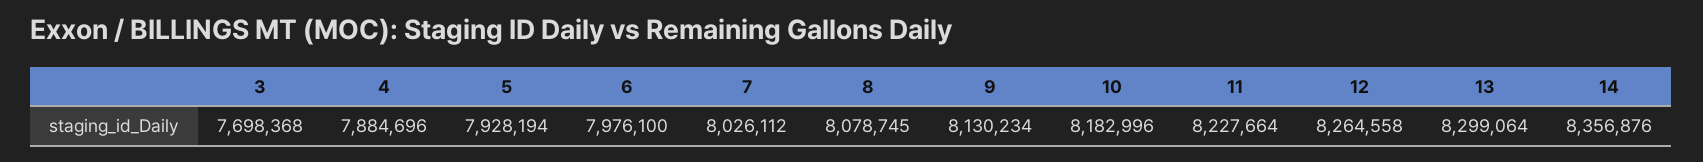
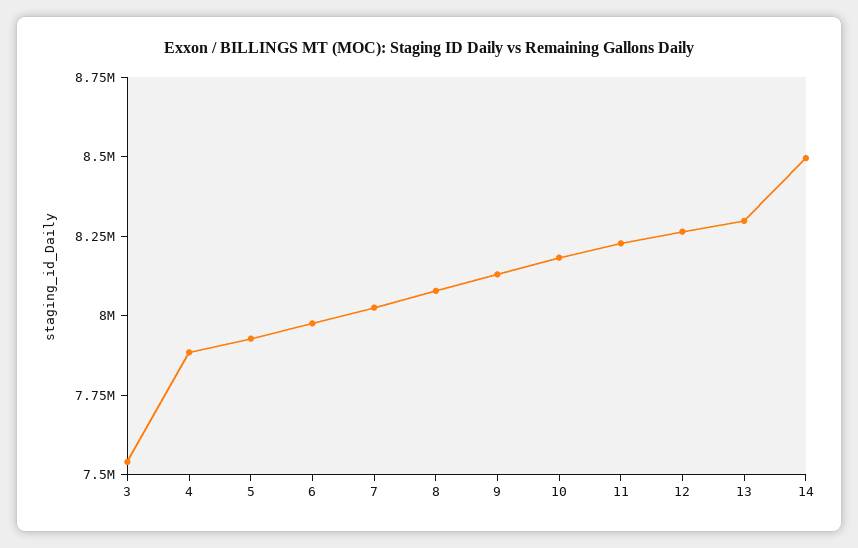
3: 7698368 -> 7550000
14: 8356876 -> 8500000

